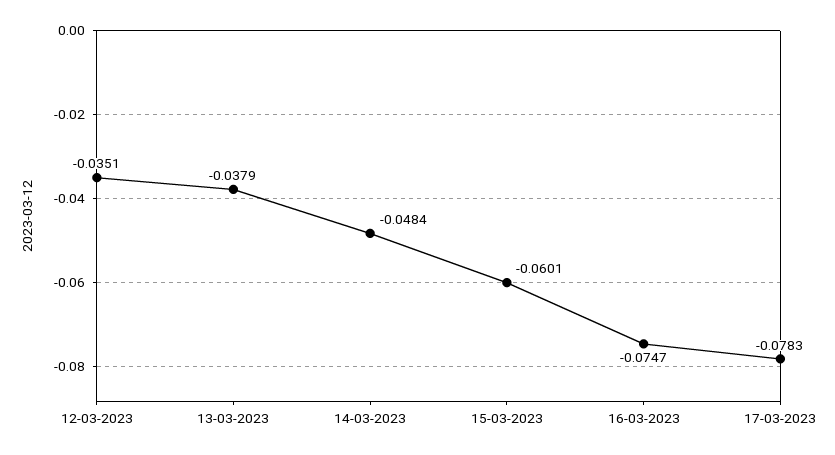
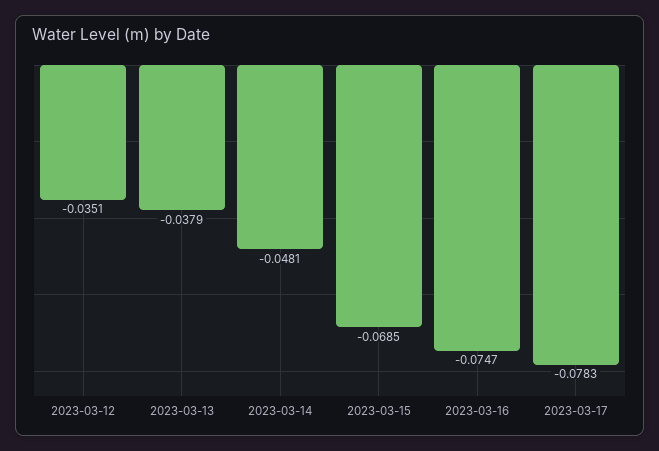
14-03-2023: -0.0484 -> -0.0481
15-03-2023: -0.0601 -> -0.0685

